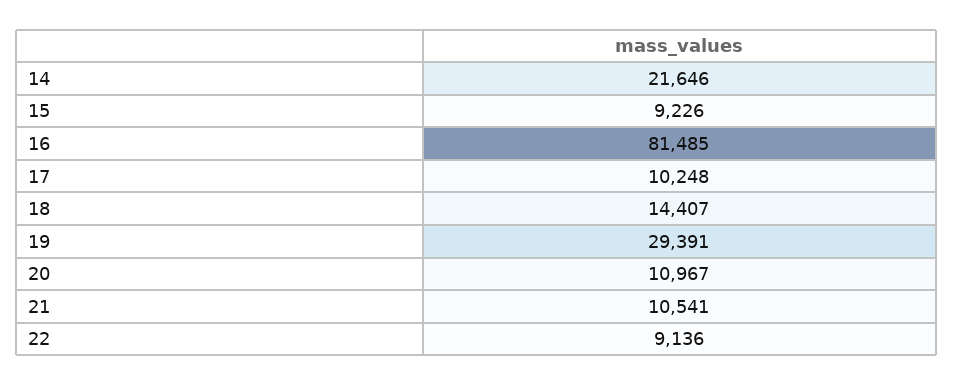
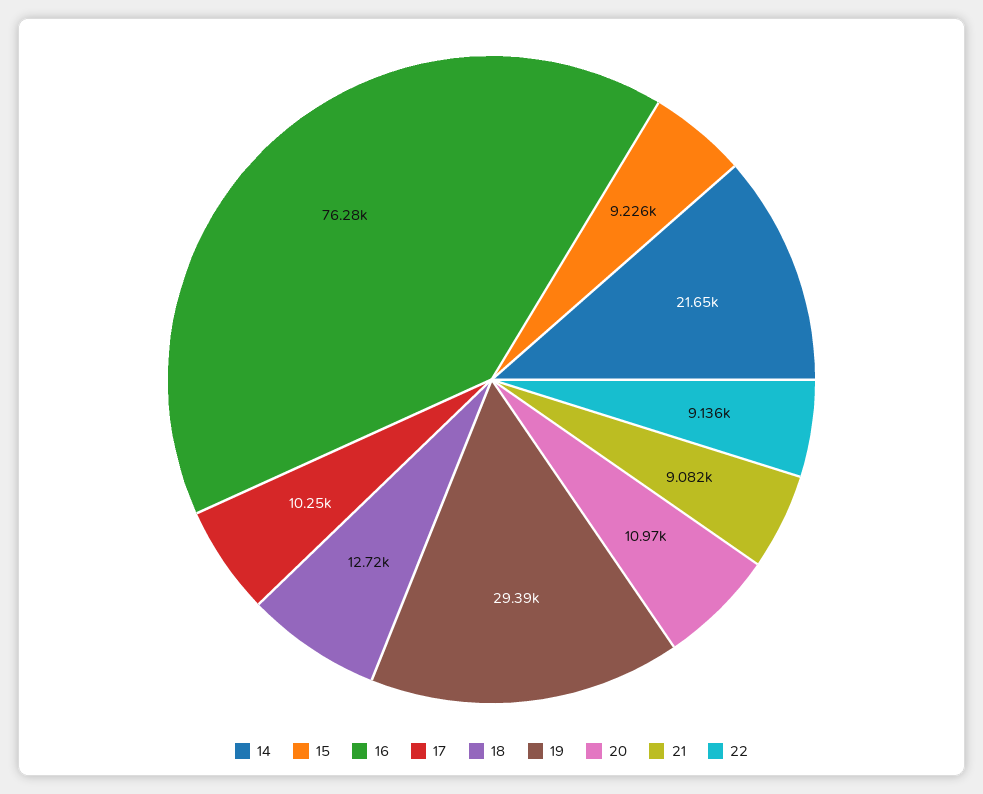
16: 81485 -> 76280
18: 14407 -> 12720
21: 10541 -> 9082

